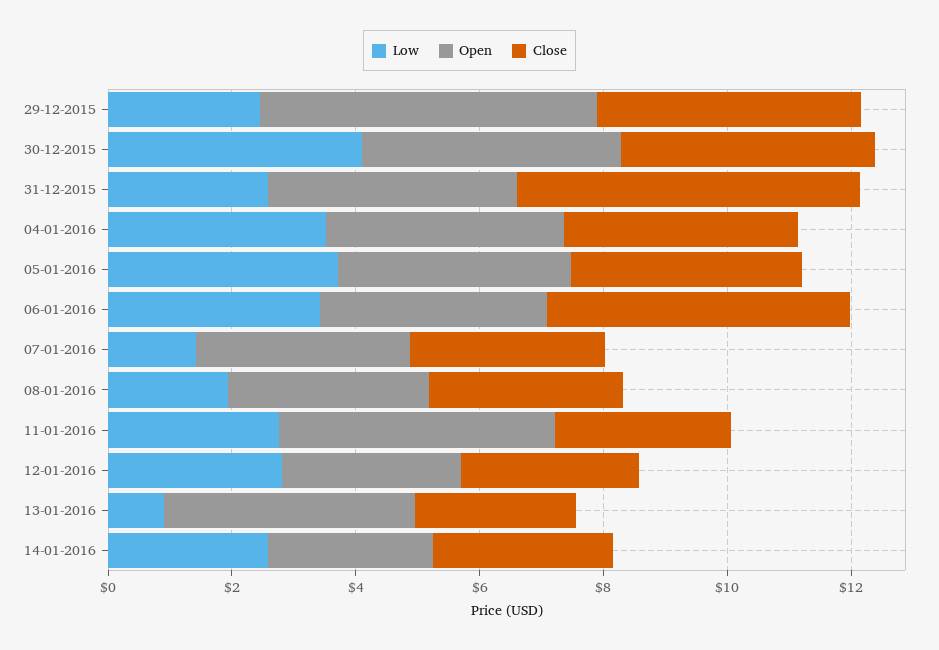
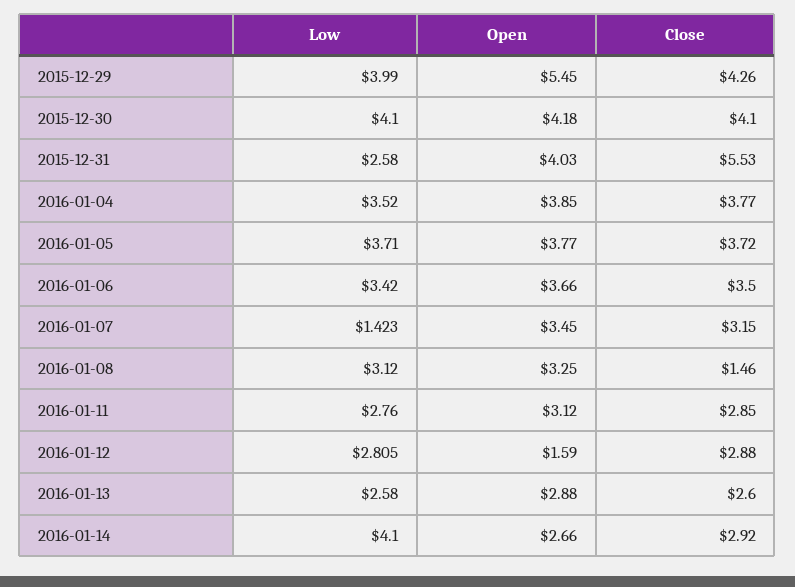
Low, 29-12-2015: 2.5 -> 3.99
Close, 06-01-2016: 5 -> 3.5
Low, 08-01-2016: 2 -> 3.12
Close, 08-01-2016: 3 -> 1.46
Open, 11-01-2016: 4.5 -> 3.12
Open, 12-01-2016: 3 -> 1.59
Low, 13-01-2016: 1 -> 2.58
Open, 13-01-2016: 4 -> 2.88
Low, 14-01-2016: 2.5 -> 4.1

